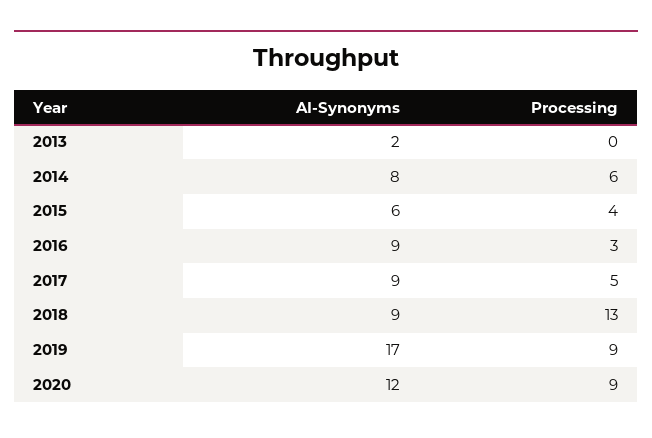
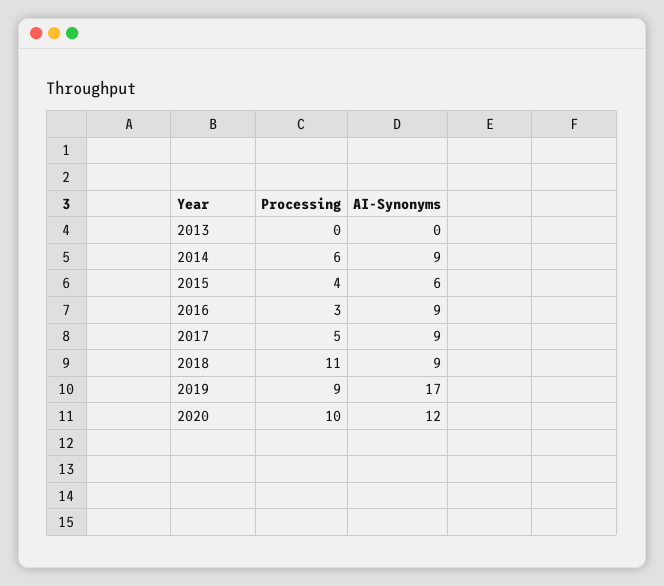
AI-Synonyms, 2013: 2 -> 0
AI-Synonyms, 2014: 8 -> 9
Processing, 2018: 13 -> 11
Processing, 2020: 9 -> 10

